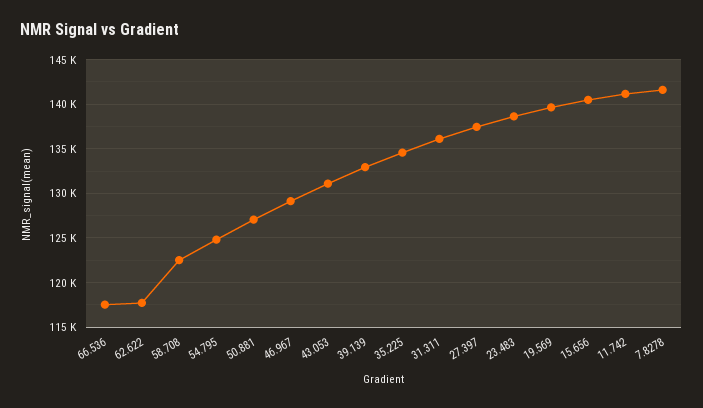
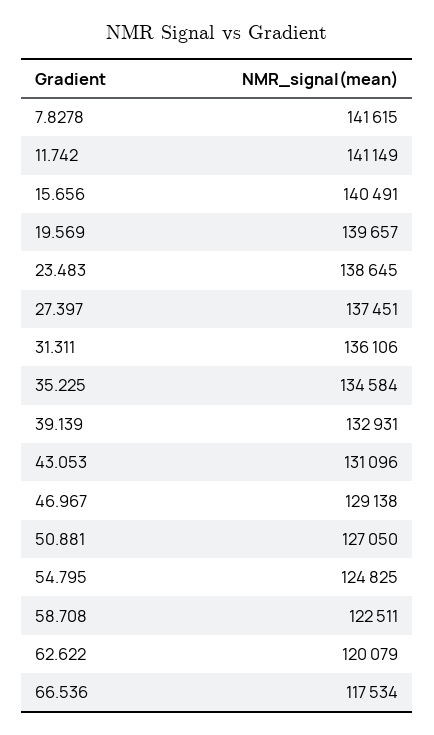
62.622: 118000 -> 120079

